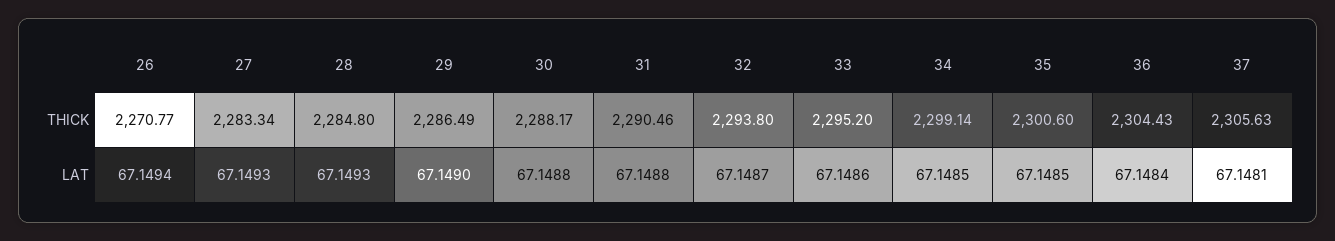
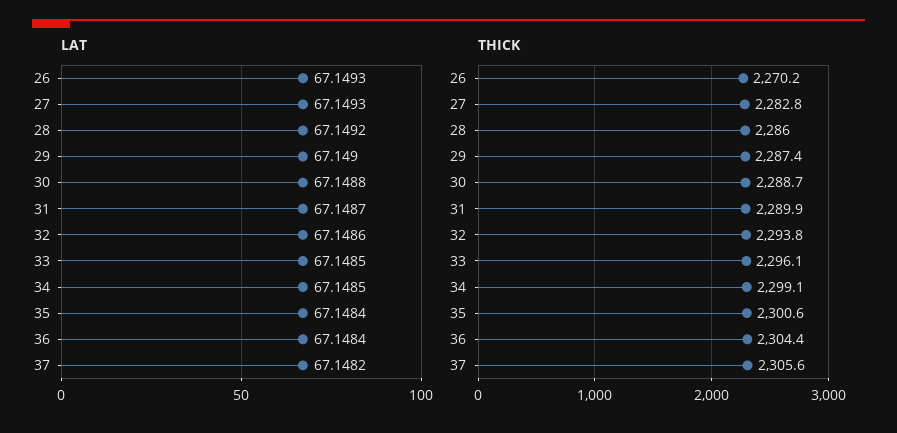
THICK, 26: 2270.77 -> 2270.2
THICK, 27: 2283.34 -> 2282.8
THICK, 28: 2284.8 -> 2286
THICK, 29: 2286.49 -> 2287.4
THICK, 30: 2288.17 -> 2288.7
THICK, 31: 2290.46 -> 2289.9
THICK, 33: 2295.2 -> 2296.1
LAT, 26: 67.1494 -> 67.1493
LAT, 28: 67.1493 -> 67.1492
LAT, 31: 67.1488 -> 67.1487
LAT, 32: 67.1487 -> 67.1486
LAT, 33: 67.1486 -> 67.1485
LAT, 35: 67.1485 -> 67.1484
LAT, 37: 67.1481 -> 67.1482

